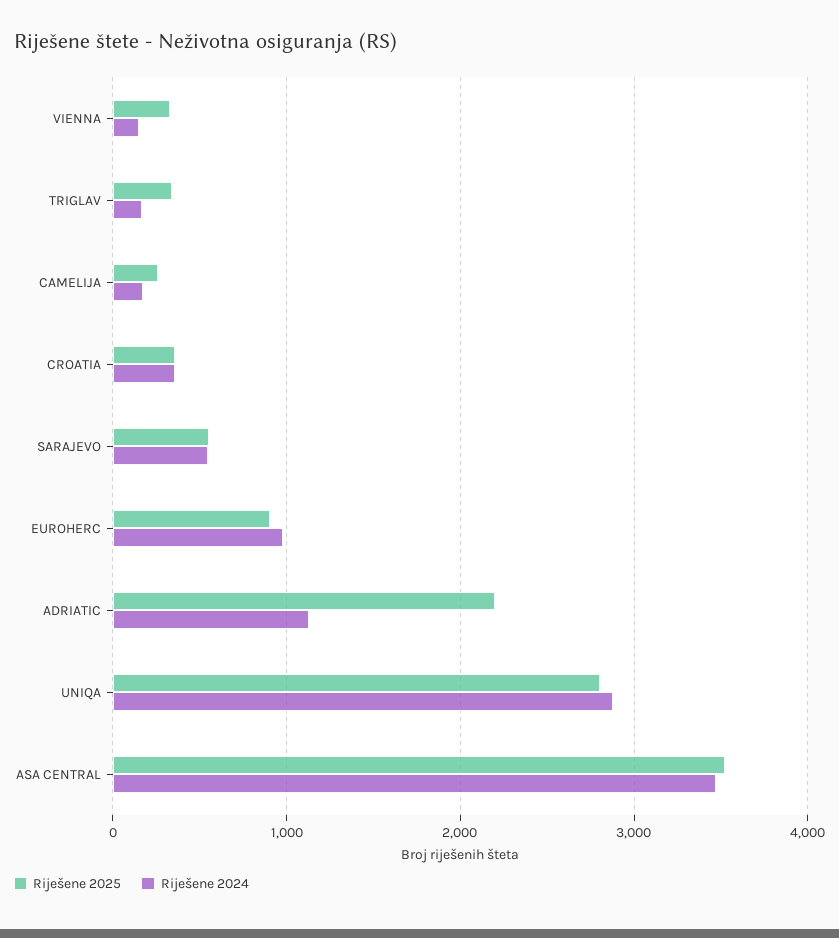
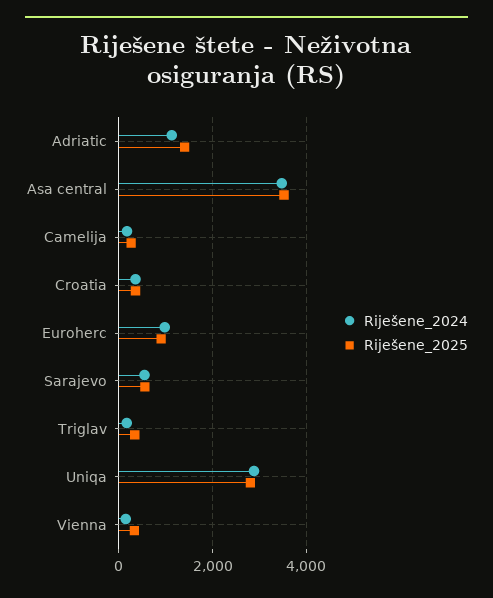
Riješene 2025, ADRIATIC: 2200 -> 1400

